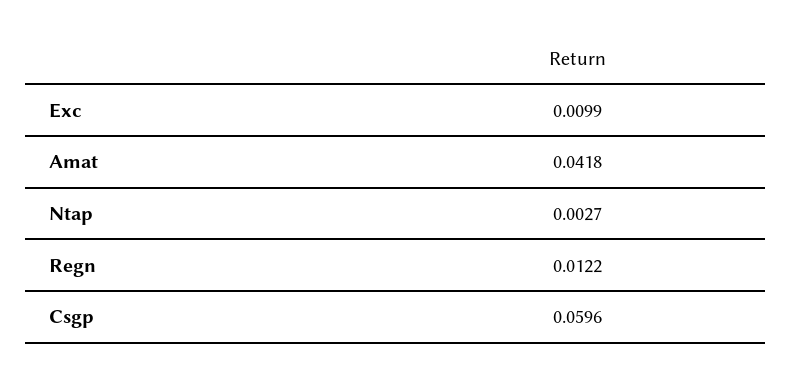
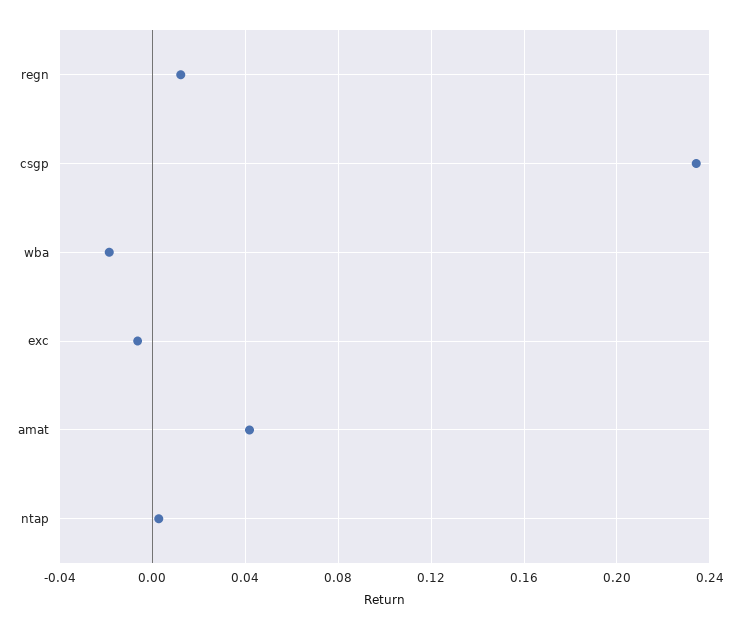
Exc: 0.0099 -> -0.005
Csgp: 0.0596 -> 0.235
wba: none -> -0.02

